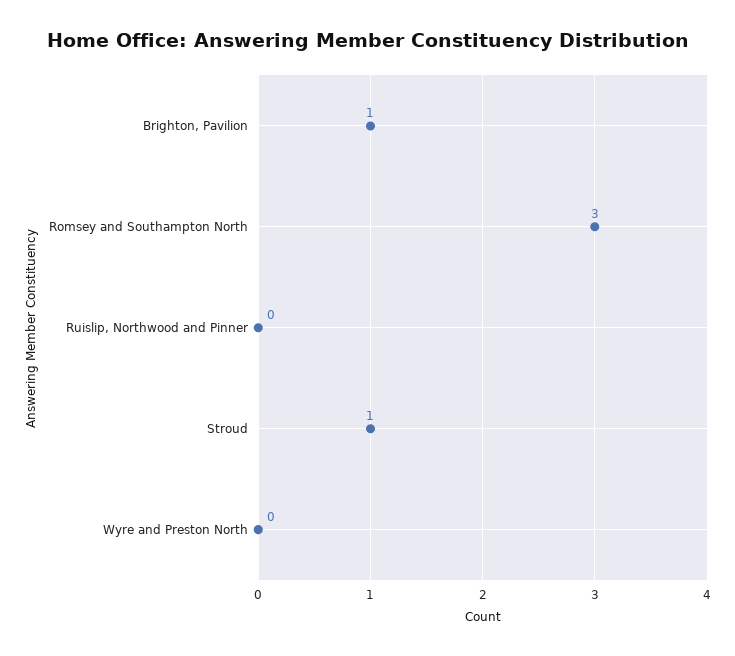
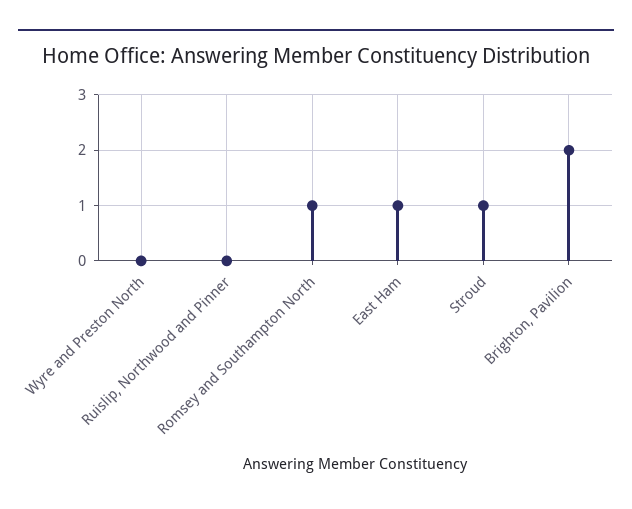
Brighton, Pavilion: 1 -> 2
Romsey and Southampton North: 3 -> 1
East Ham: none -> 1

